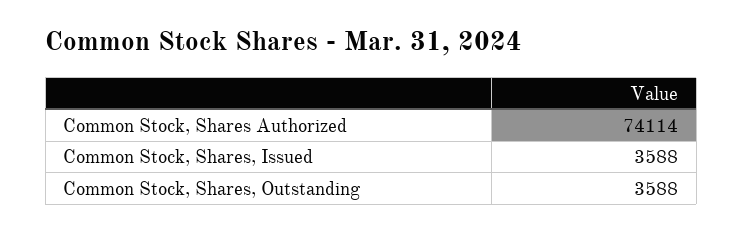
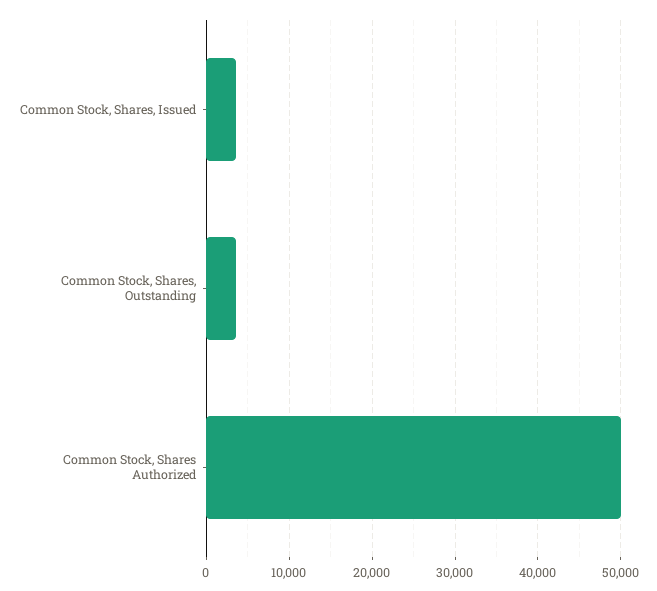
Common Stock, Shares Authorized: 74114 -> 50000

